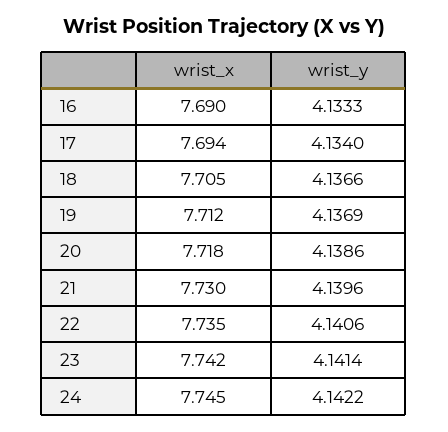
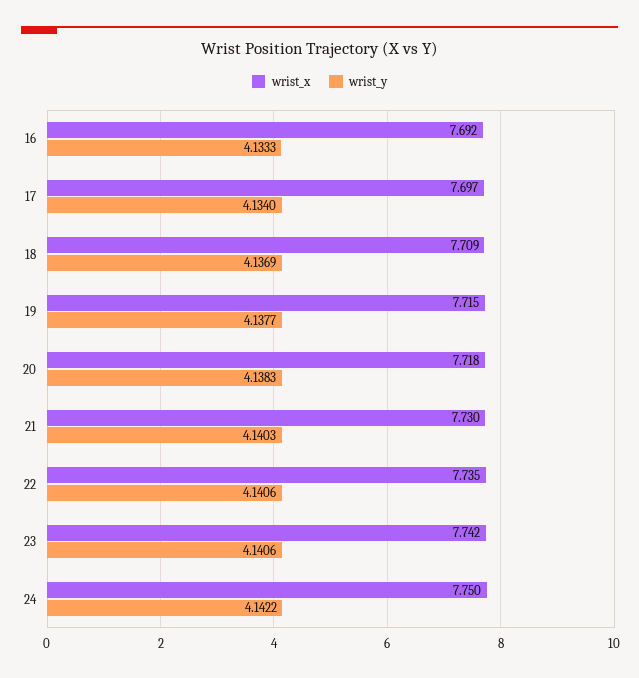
wrist_x, 16: 7.69 -> 7.692
wrist_x, 17: 7.694 -> 7.697
wrist_x, 18: 7.705 -> 7.709
wrist_y, 18: 4.1366 -> 4.1369
wrist_x, 19: 7.712 -> 7.715
wrist_y, 19: 4.1369 -> 4.1377
wrist_y, 20: 4.1386 -> 4.1383
wrist_y, 21: 4.1396 -> 4.1403
wrist_y, 23: 4.1414 -> 4.1406
wrist_x, 24: 7.745 -> 7.75

